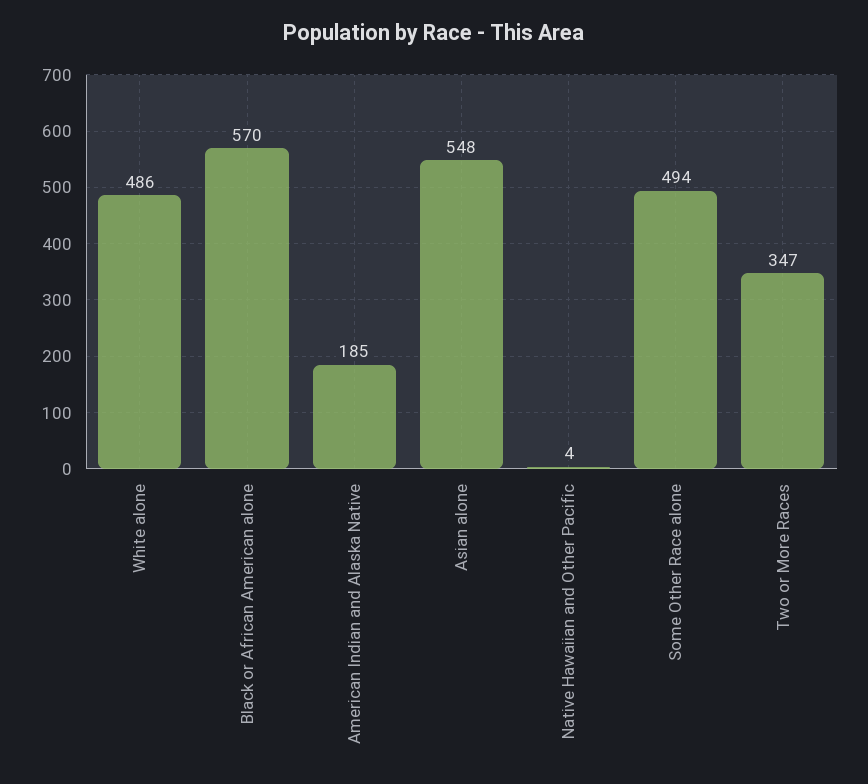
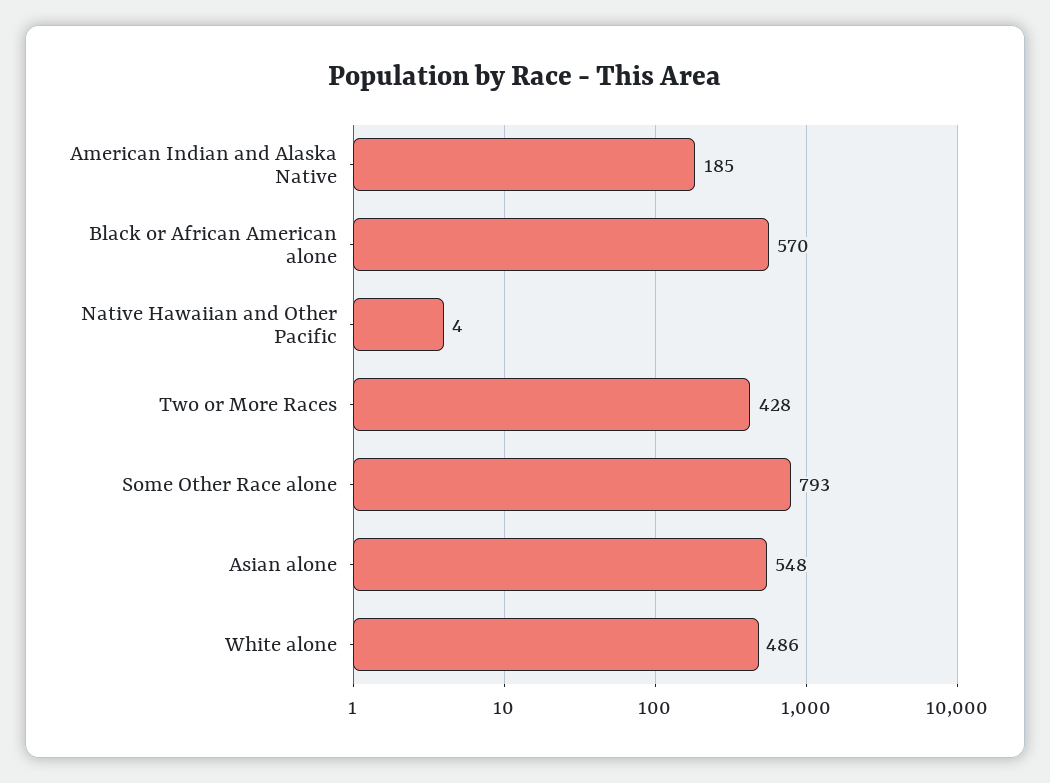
Some Other Race alone: 494 -> 793
Two or More Races: 347 -> 428

